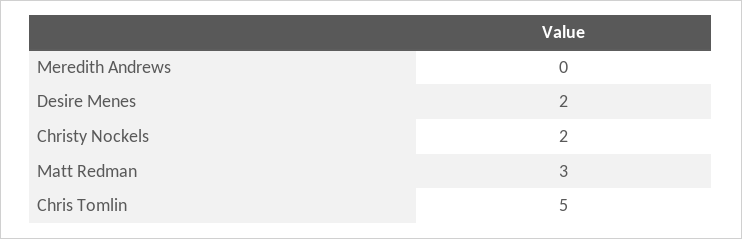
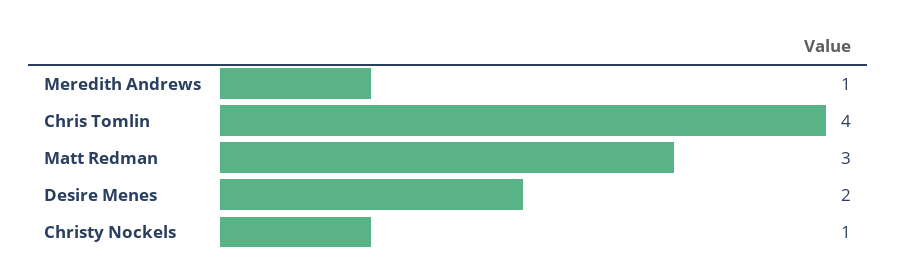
Meredith Andrews: 0 -> 1
Christy Nockels: 2 -> 1
Chris Tomlin: 5 -> 4

